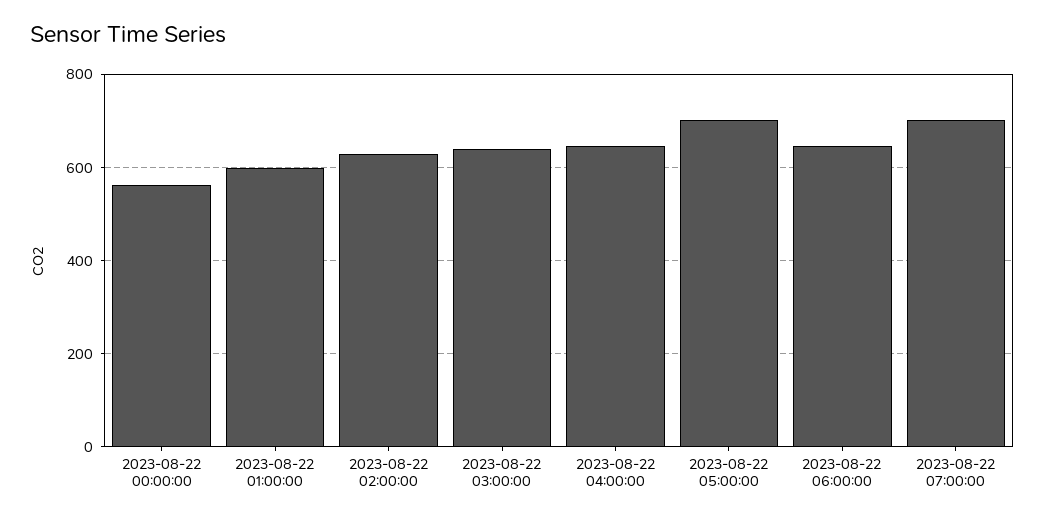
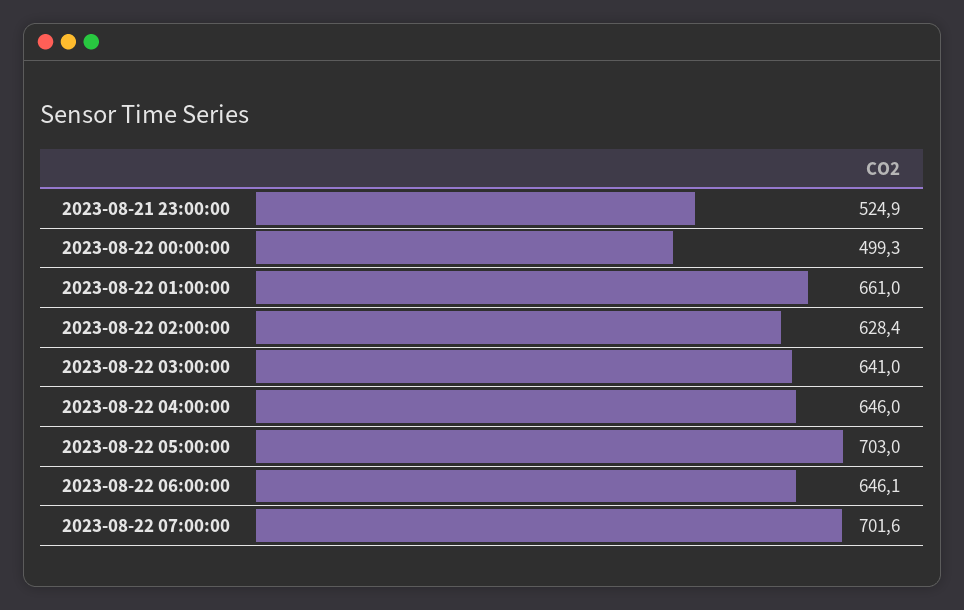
2023-08-22 00:00:00: 560 -> 499.3
2023-08-22 01:00:00: 600 -> 661
2023-08-21 23:00:00: none -> 524.9

